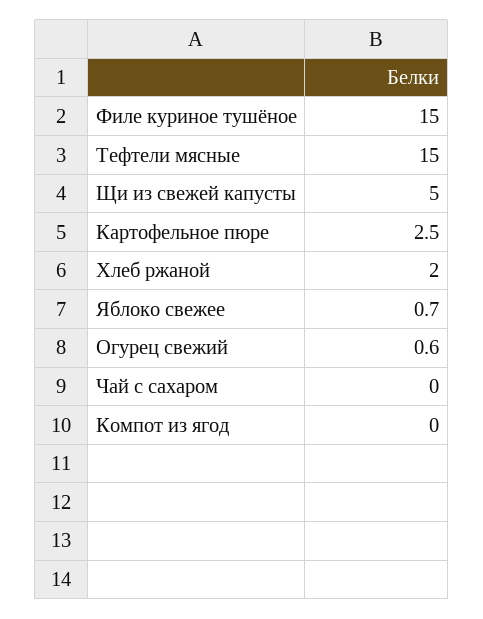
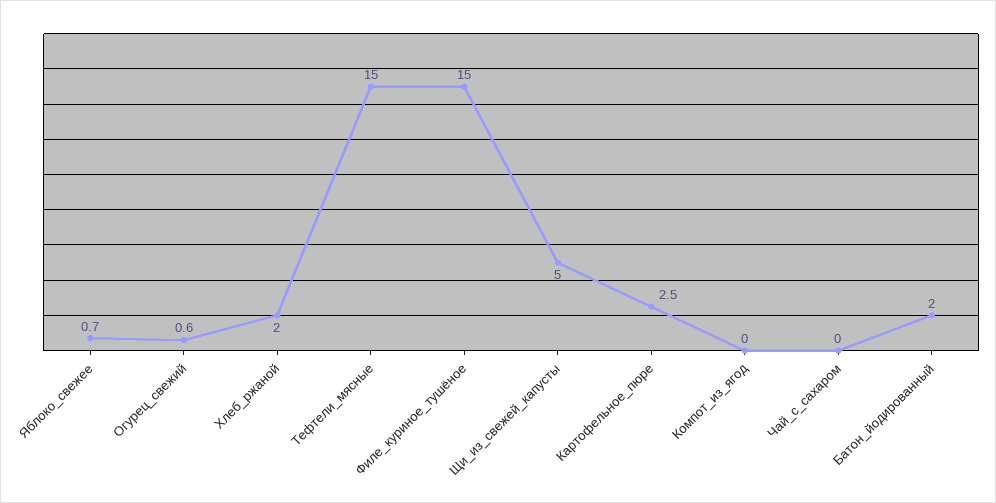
Батон_йодированный: none -> 2

